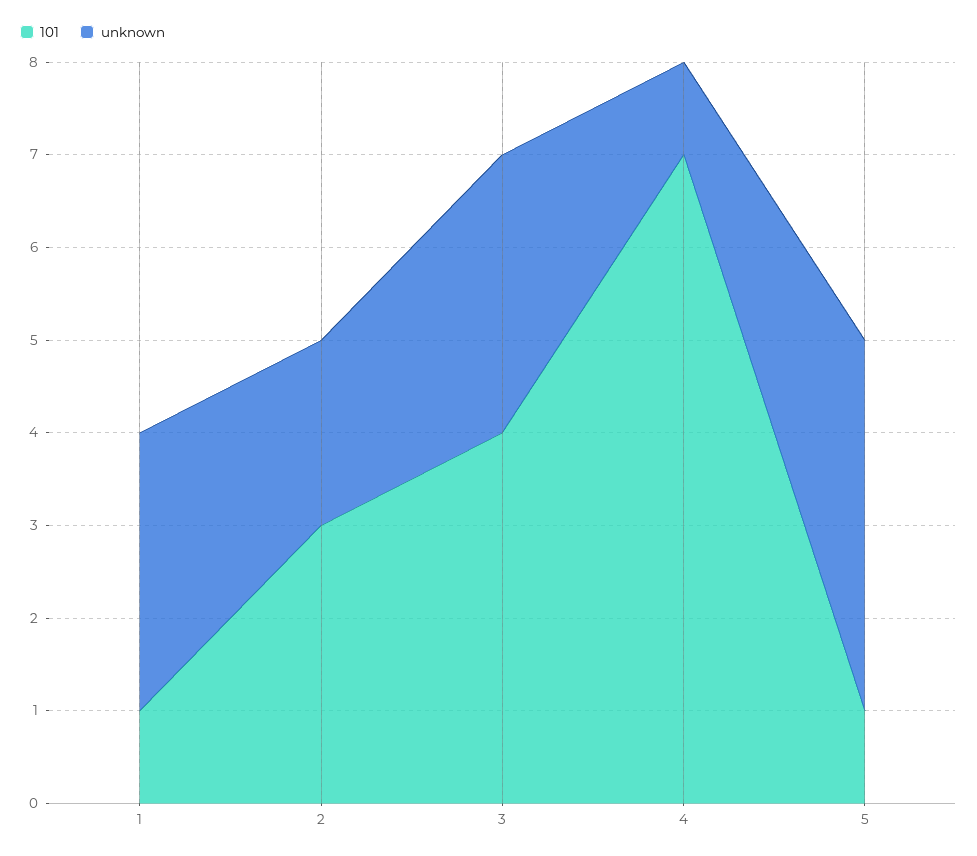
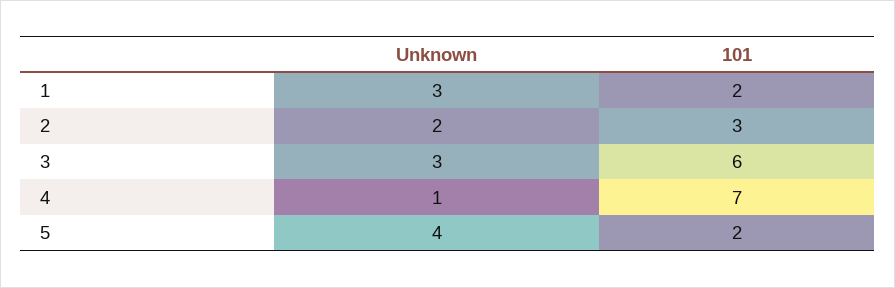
101, 1: 1 -> 2
101, 3: 4 -> 6
101, 5: 1 -> 2

